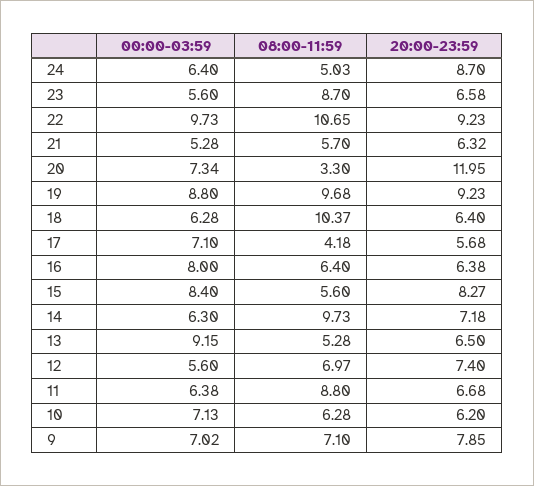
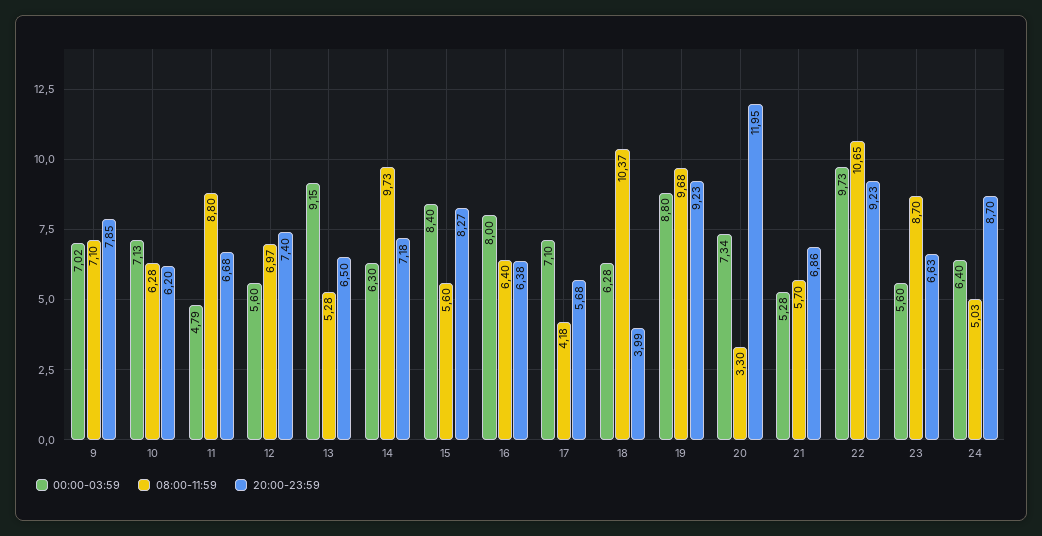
20:00-23:59, 23: 6.58 -> 6.63
20:00-23:59, 21: 6.32 -> 6.86
20:00-23:59, 18: 6.4 -> 3.99
00:00-03:59, 11: 6.38 -> 4.79

